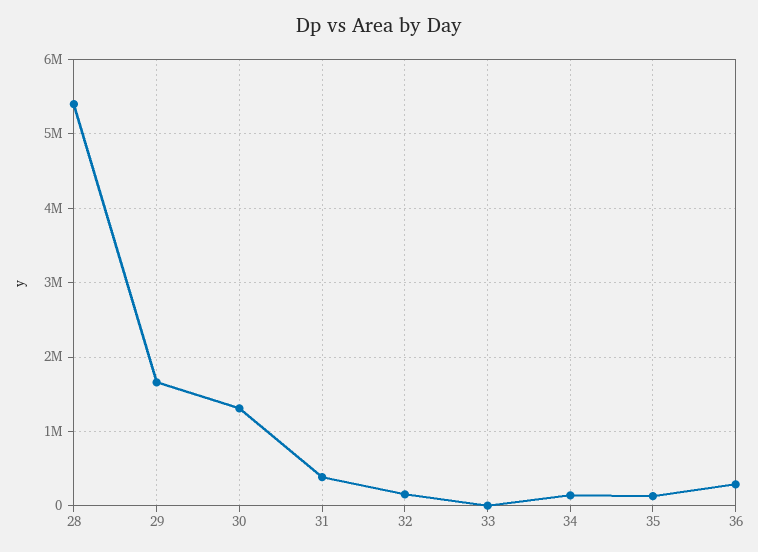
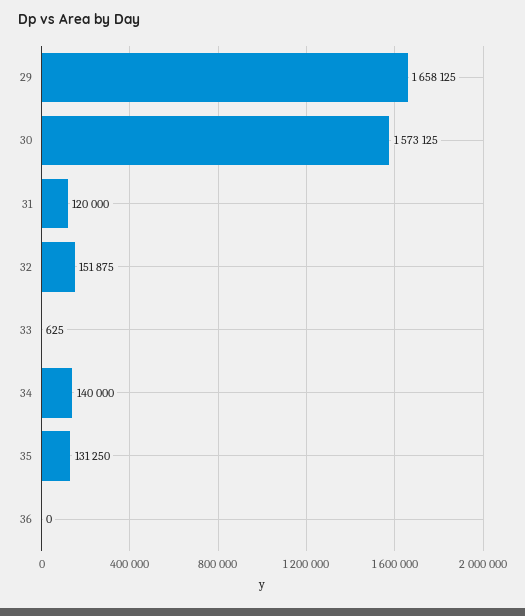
28: 5400000 -> none
30: 1300000 -> 1573125
31: 400000 -> 120000
36: 300000 -> 0

